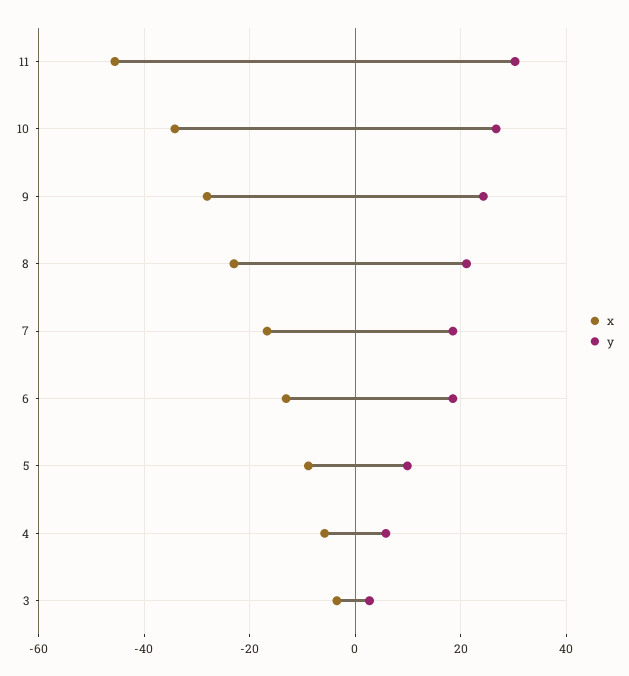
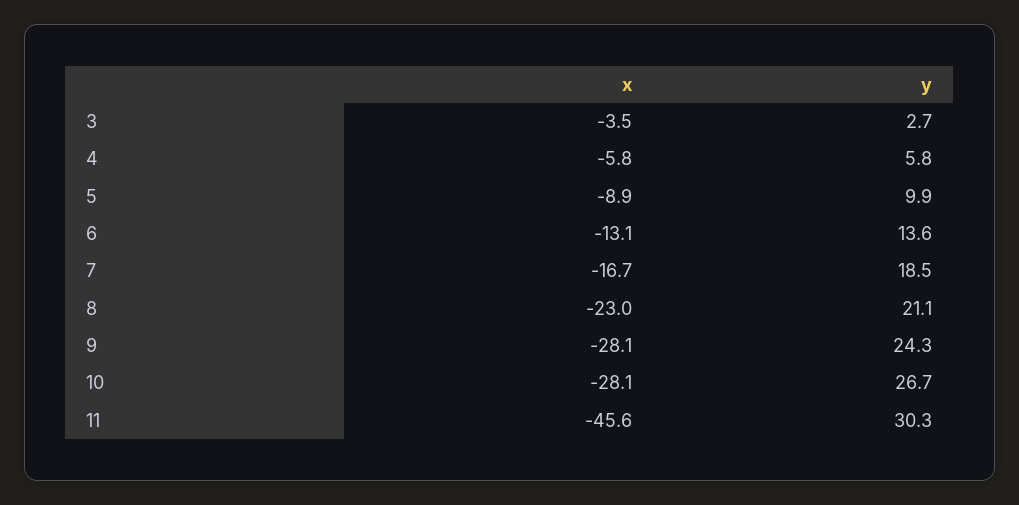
x, 10: -34 -> -28.1
y, 6: 18 -> 13.6

